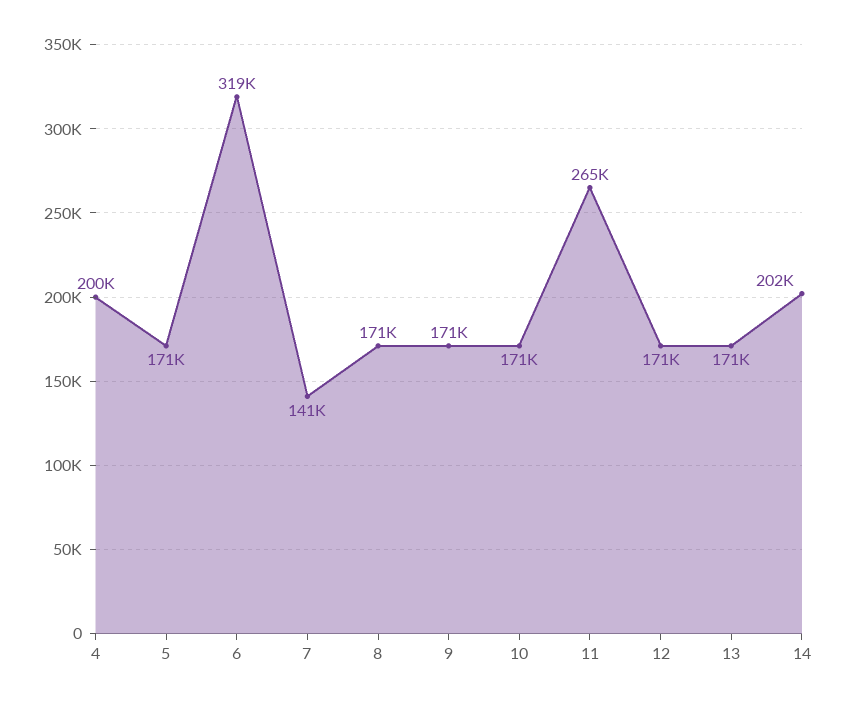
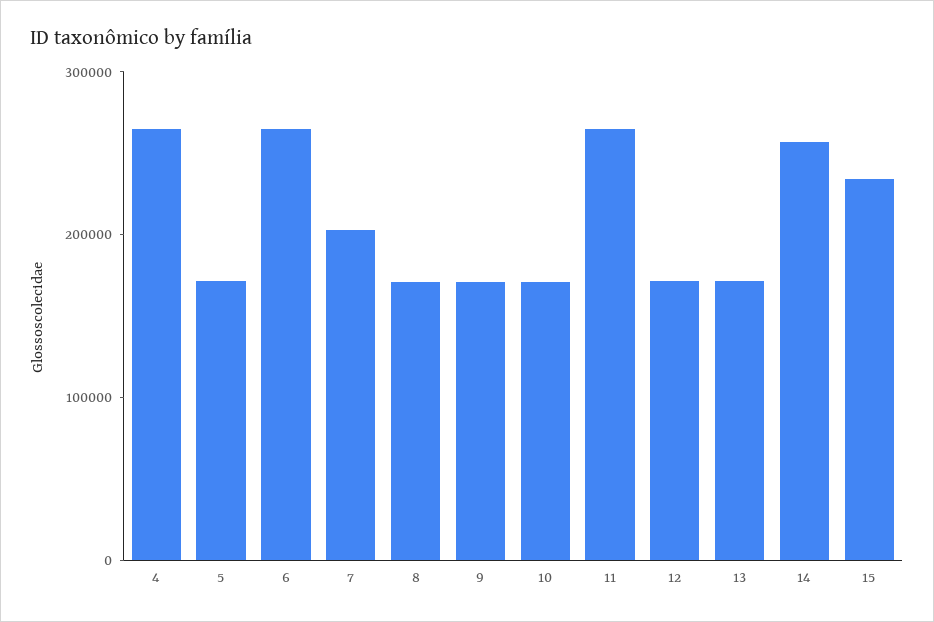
4: 200000 -> 260000
6: 319000 -> 260000
7: 141000 -> 200000
14: 202000 -> 260000
15: none -> 240000

